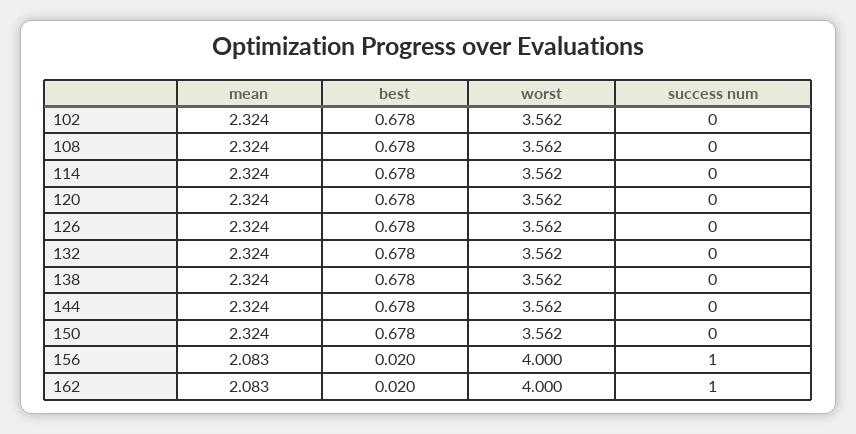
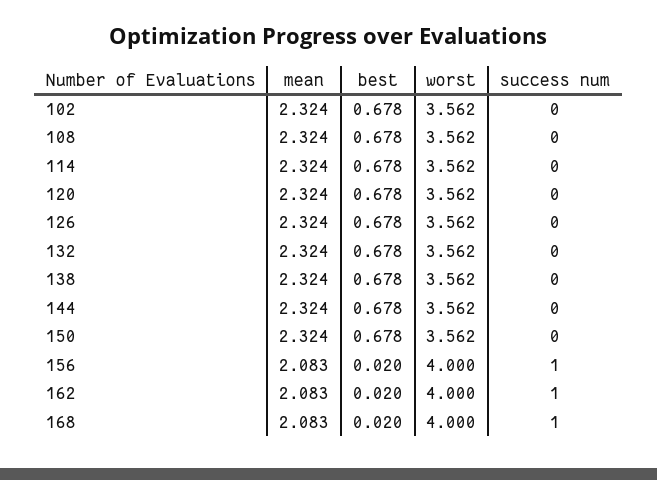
mean, 168: none -> 2.083
best, 168: none -> 0.02
worst, 168: none -> 4
success num, 168: none -> 1

